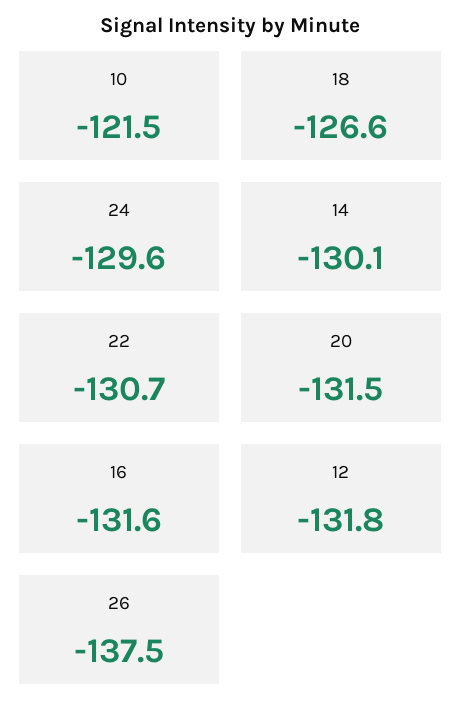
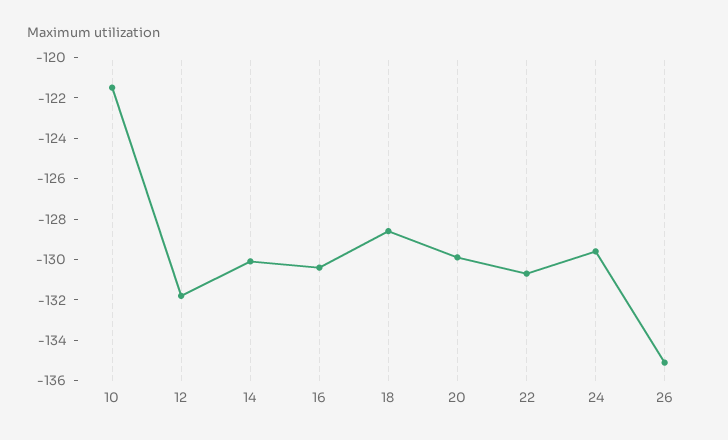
18: -126.6 -> -128.5
20: -131.5 -> -130
16: -131.6 -> -130.5
26: -137.5 -> -135

